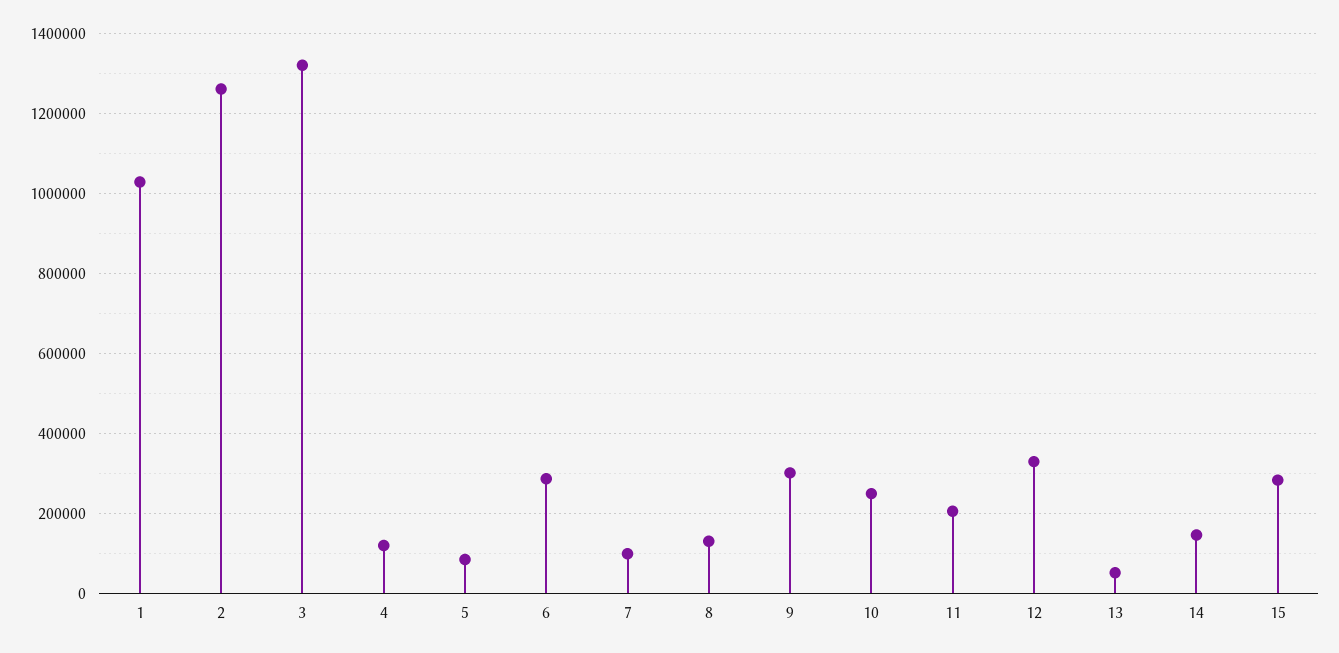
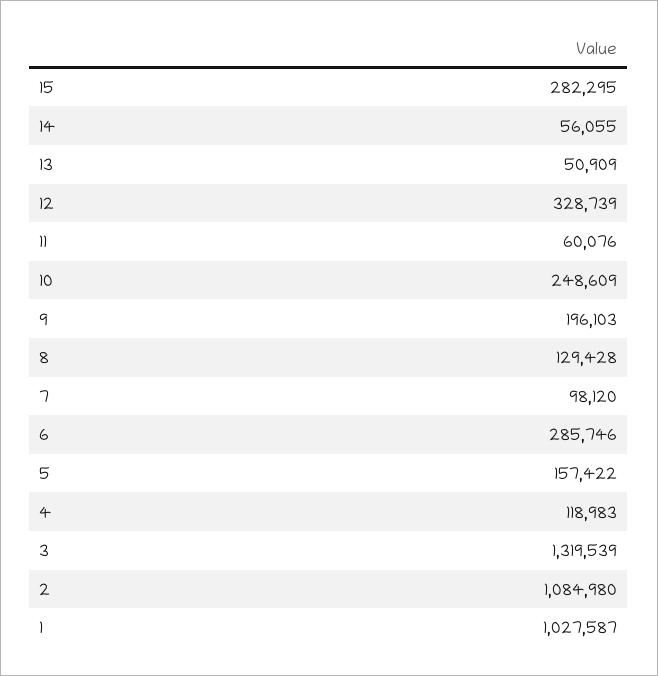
2: 1260000 -> 1084980
5: 80000 -> 157422
9: 300000 -> 196103
11: 200000 -> 60076
14: 140000 -> 56055

